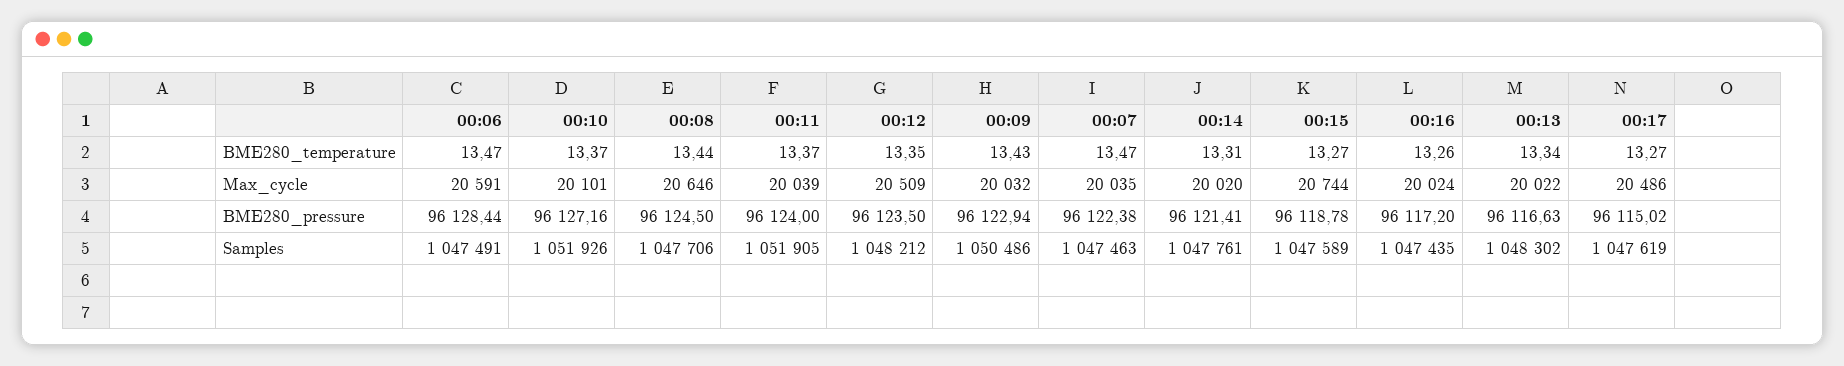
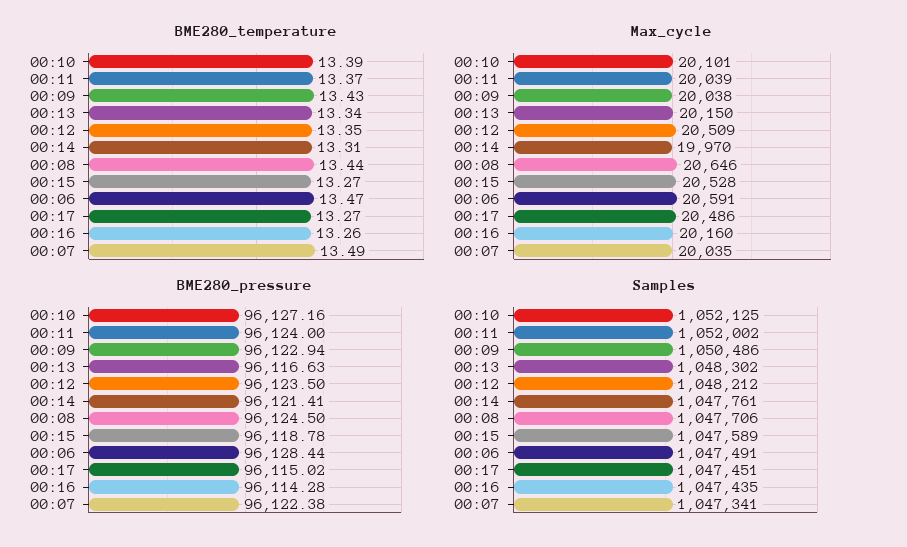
BME280_temperature, 00:10: 13.37 -> 13.39
BME280_temperature, 00:07: 13.47 -> 13.49
Max_cycle, 00:09: 20032 -> 20038
Max_cycle, 00:14: 20020 -> 19970
Max_cycle, 00:15: 20744 -> 20528
Max_cycle, 00:16: 20024 -> 20160
Max_cycle, 00:13: 20022 -> 20150
BME280_pressure, 00:16: 96117.2 -> 96114.28
Samples, 00:10: 1051926 -> 1052125
Samples, 00:11: 1051905 -> 1052002
Samples, 00:07: 1047463 -> 1047341
Samples, 00:17: 1047619 -> 1047451

